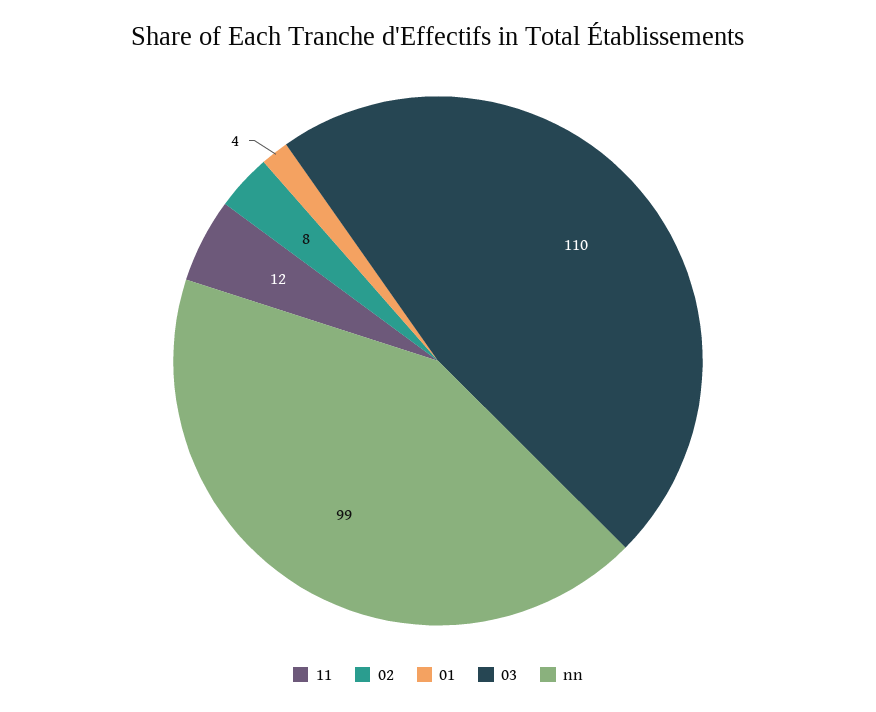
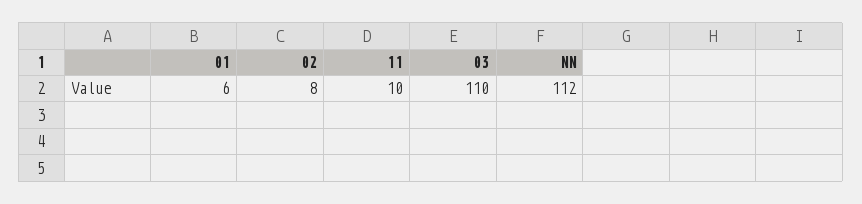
11: 12 -> 10
01: 4 -> 6
nn: 99 -> 112

